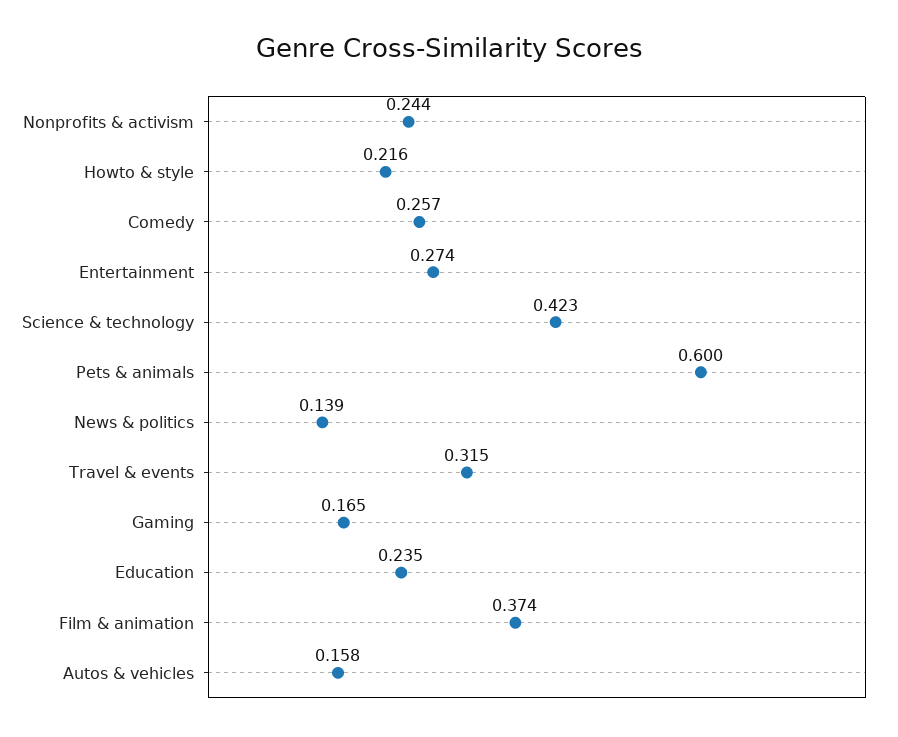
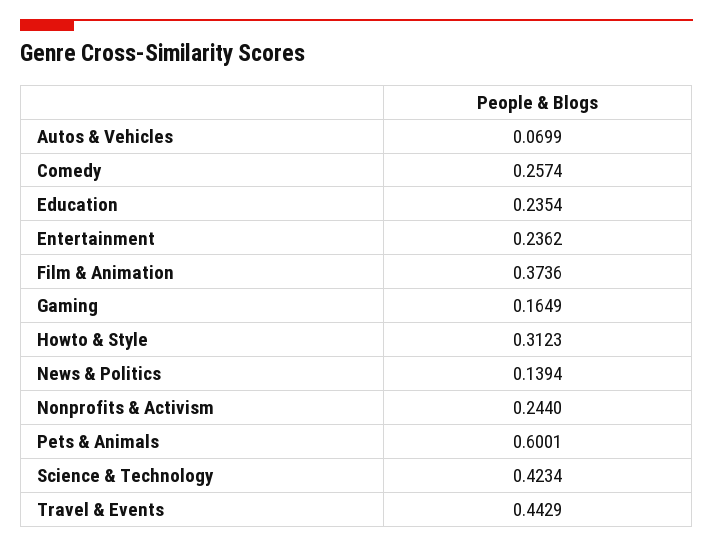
Howto & style: 0.216 -> 0.3123
Entertainment: 0.274 -> 0.2362
Travel & events: 0.315 -> 0.4429
Autos & vehicles: 0.158 -> 0.0699

